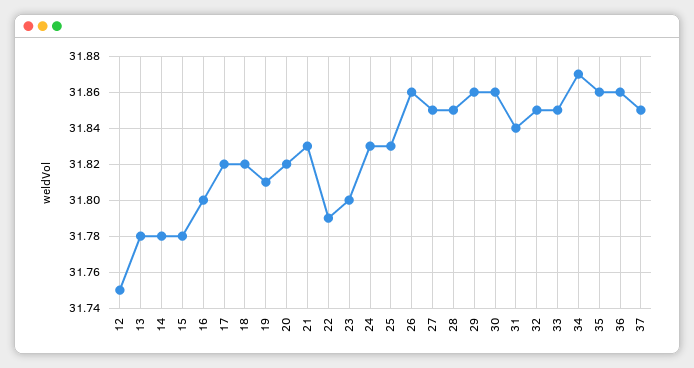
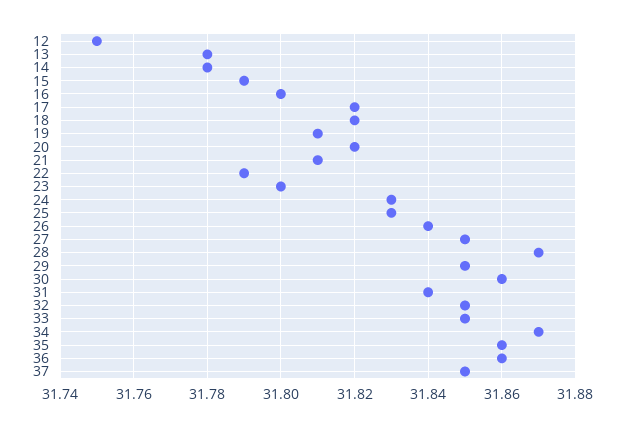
15: 31.78 -> 31.79
21: 31.83 -> 31.81
26: 31.86 -> 31.84
28: 31.85 -> 31.87
29: 31.86 -> 31.85

